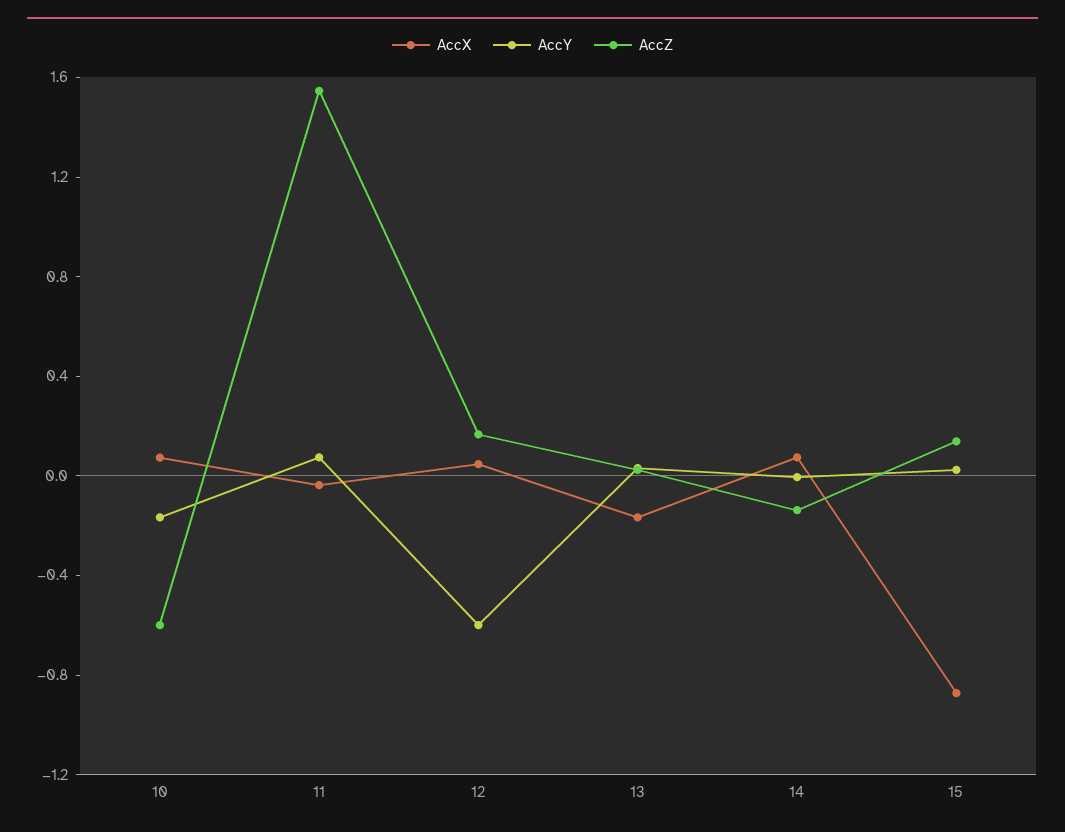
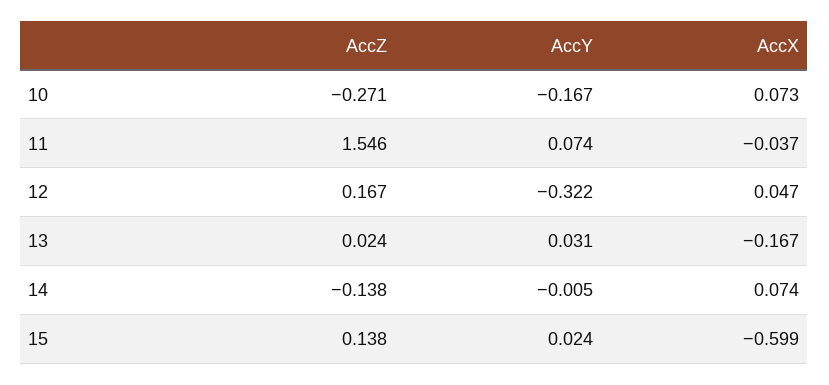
AccZ, 10: -0.6 -> -0.271
AccY, 12: -0.6 -> -0.322
AccX, 15: -0.9 -> -0.599

